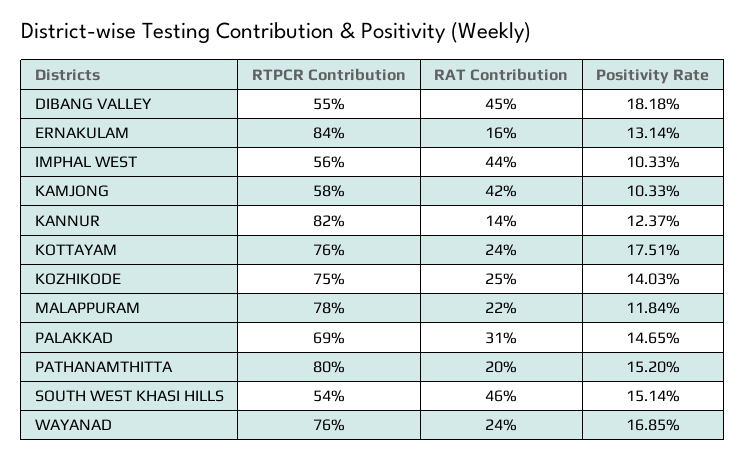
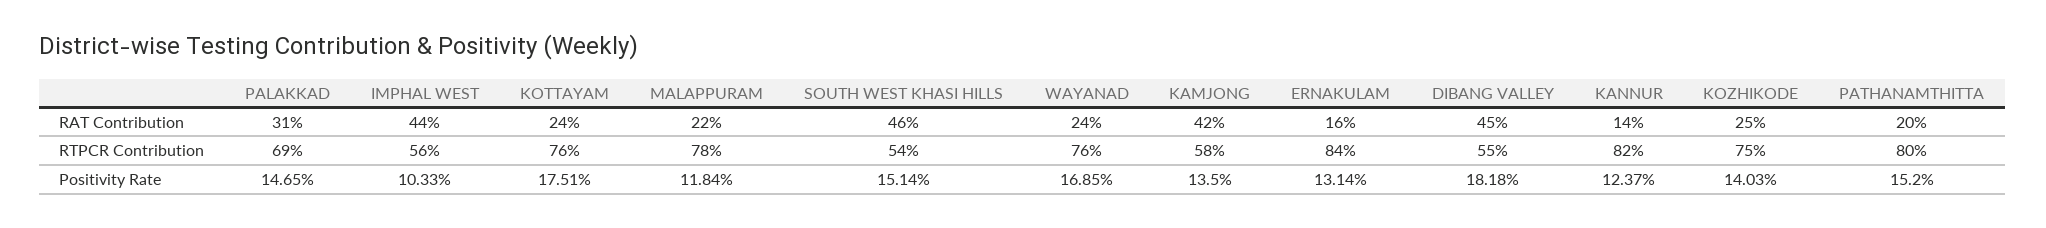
Positivity Rate, KAMJONG: 10.33 -> 13.5

